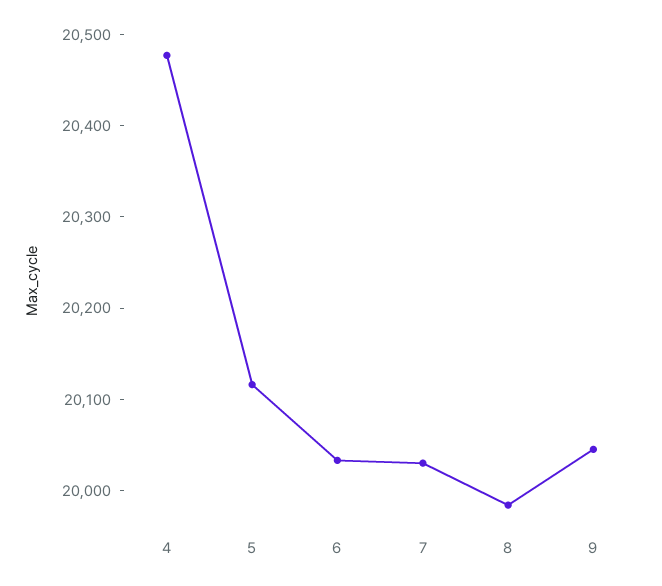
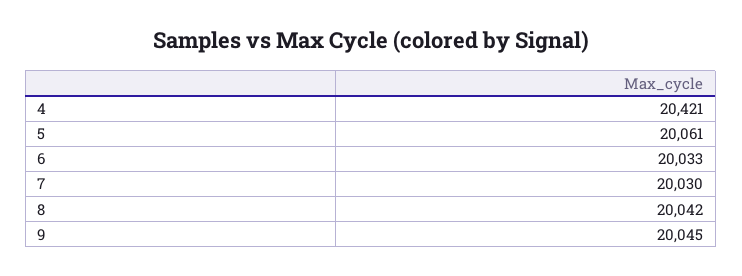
4: 20480 -> 20421
5: 20120 -> 20061
8: 19980 -> 20042

